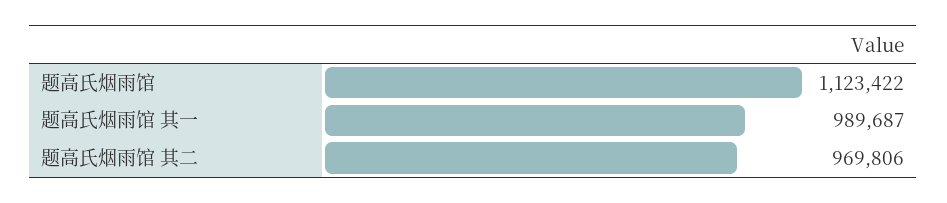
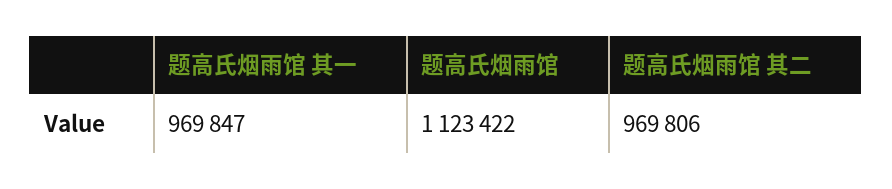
题高氏烟雨馆 其一: 989687 -> 969847

